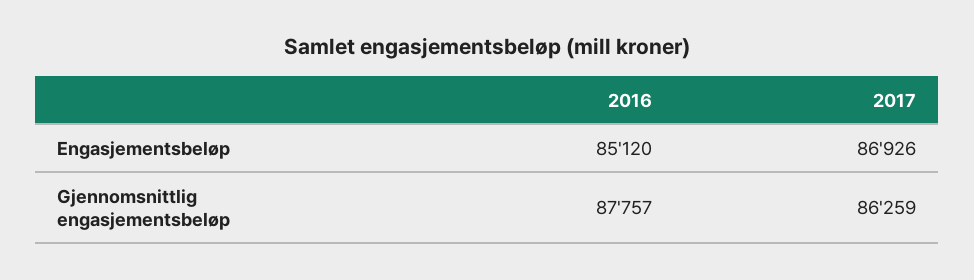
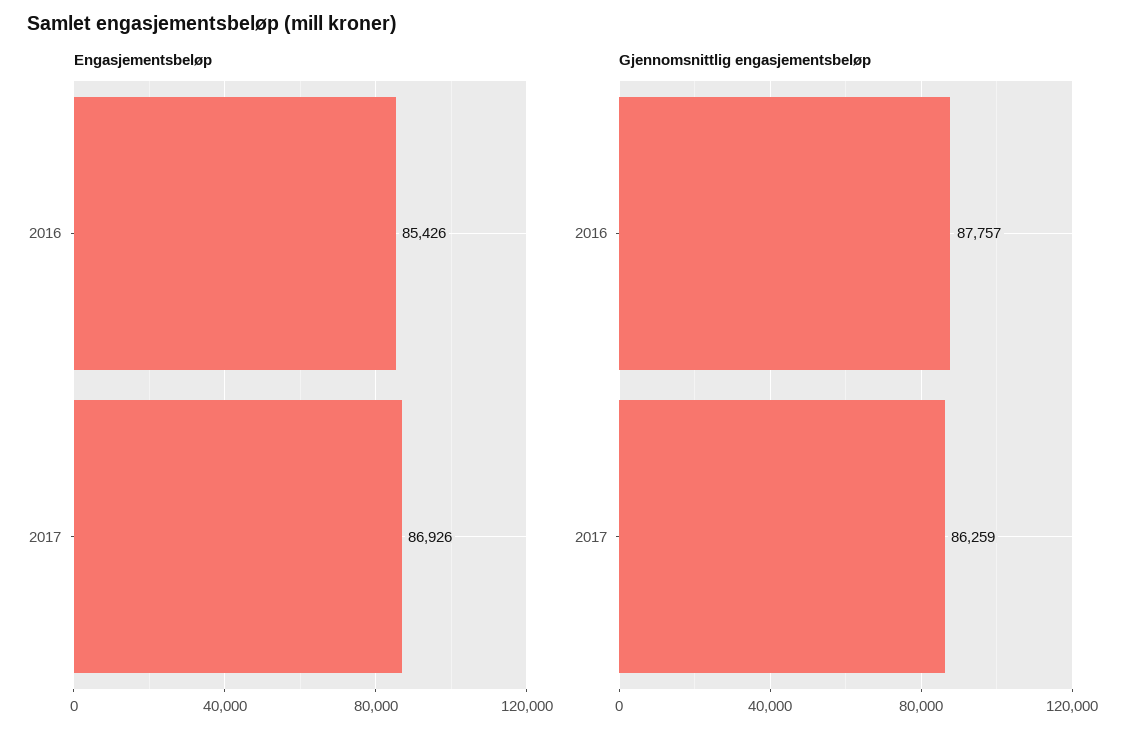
Engasjementsbeløp, 2016: 85120 -> 85426

